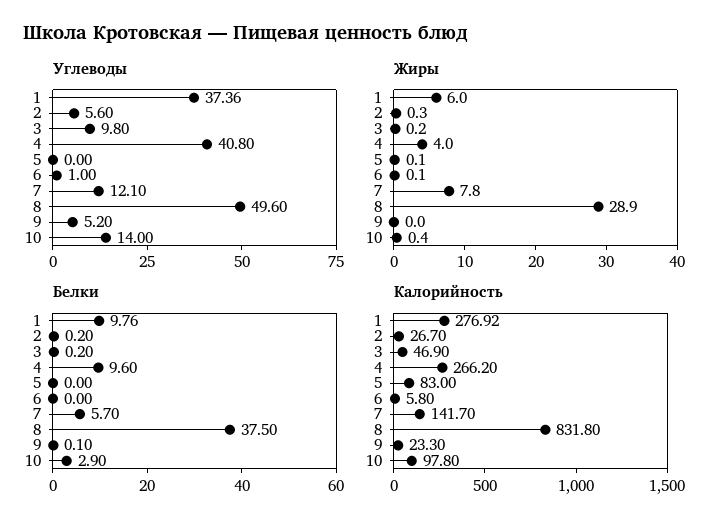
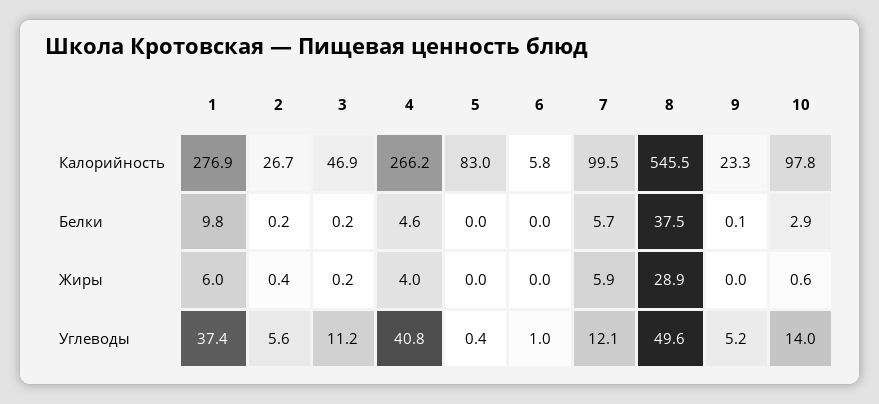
Углеводы, 3: 9.8 -> 11.2
Углеводы, 5: 0 -> 0.4
Жиры, 2: 0.3 -> 0.4
Жиры, 5: 0.1 -> 0
Жиры, 6: 0.1 -> 0
Жиры, 7: 7.8 -> 5.9
Жиры, 10: 0.4 -> 0.6
Белки, 4: 9.6 -> 4.6
Калорийность, 7: 141.7 -> 99.5
Калорийность, 8: 831.8 -> 545.5

